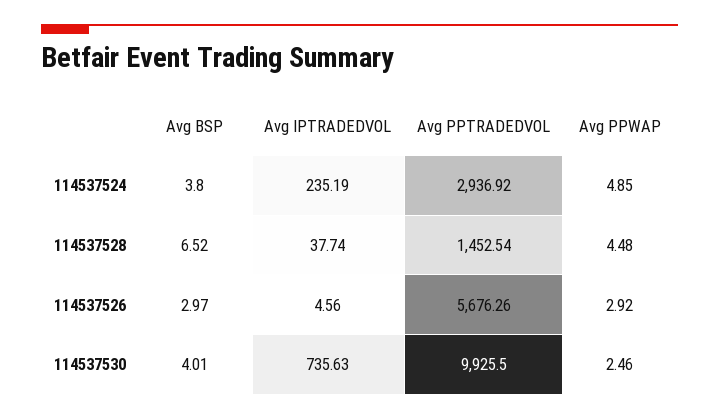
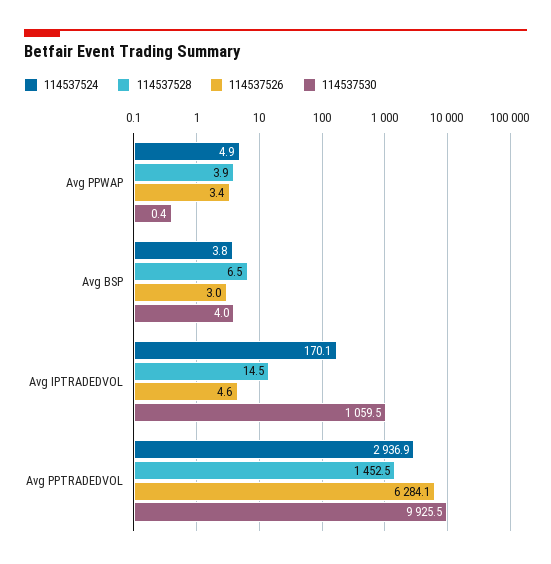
114537524, Avg IPTRADEDVOL: 235.19 -> 170.1
114537528, Avg IPTRADEDVOL: 37.74 -> 14.5
114537528, Avg PPWAP: 4.48 -> 3.9
114537526, Avg PPTRADEDVOL: 5676.26 -> 6284.1
114537526, Avg PPWAP: 2.92 -> 3.4
114537530, Avg IPTRADEDVOL: 735.63 -> 1059.5
114537530, Avg PPWAP: 2.46 -> 0.4

